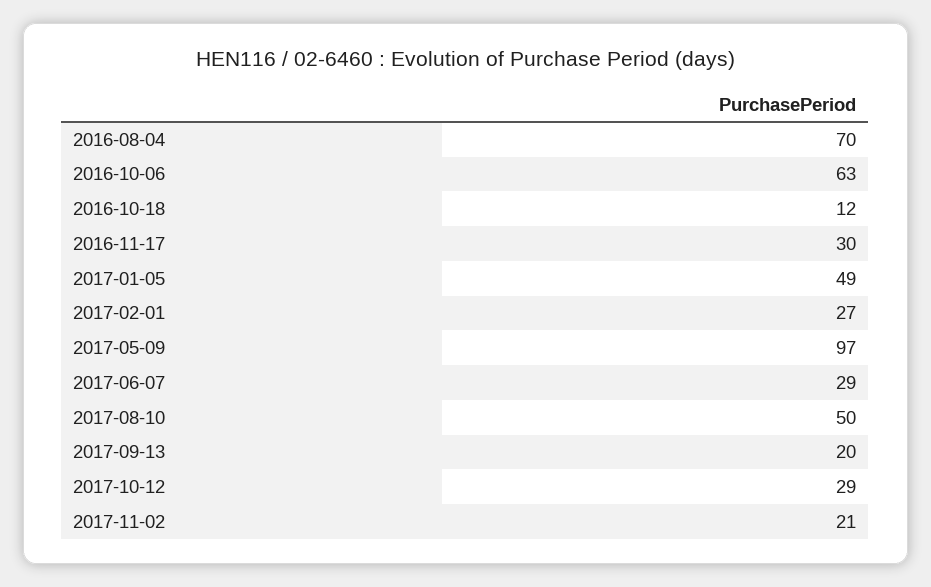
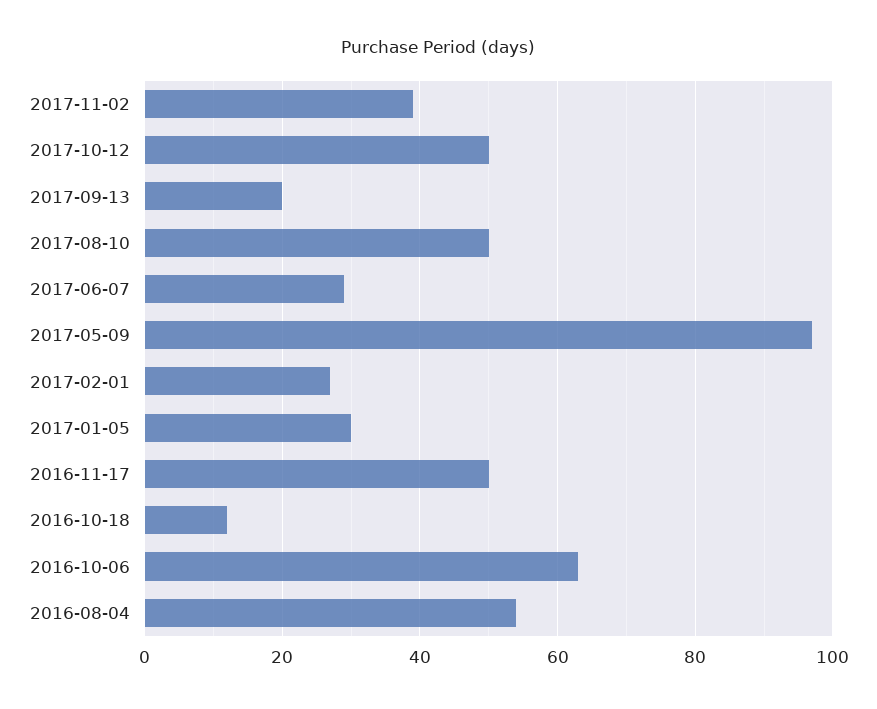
2016-08-04: 70 -> 55
2016-11-17: 30 -> 50
2017-01-05: 49 -> 30
2017-10-12: 29 -> 50
2017-11-02: 21 -> 40

